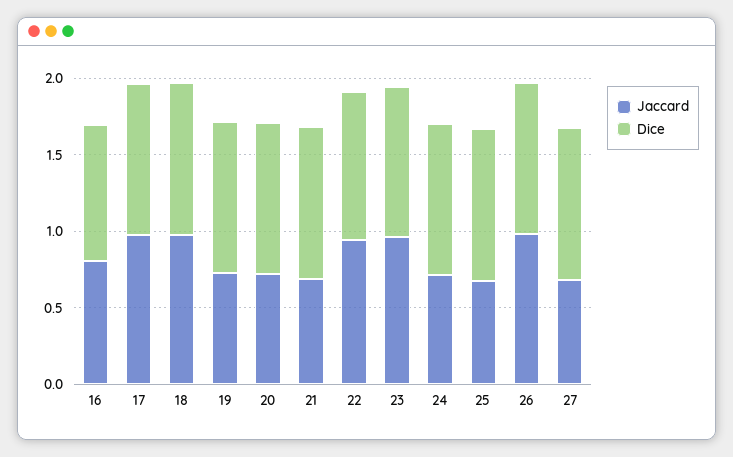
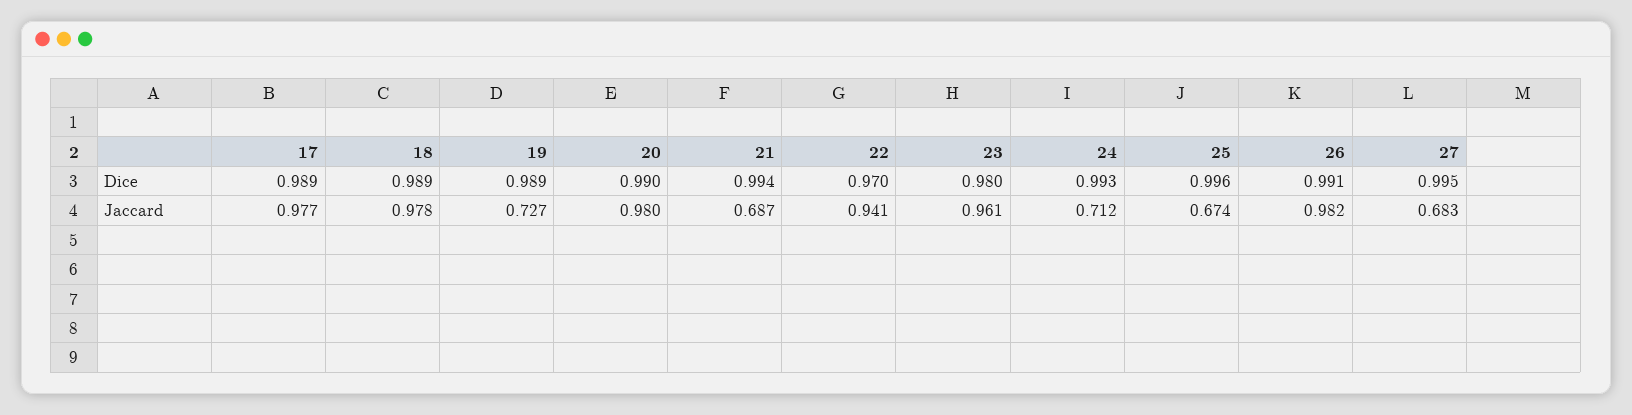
Jaccard, 16: 0.8 -> none
Dice, 16: 0.9 -> none
Jaccard, 20: 0.7 -> 0.98

